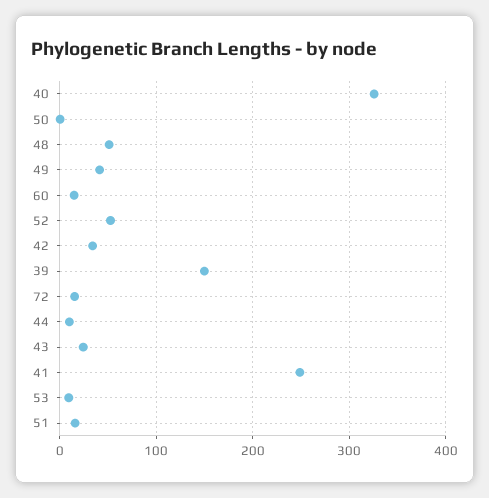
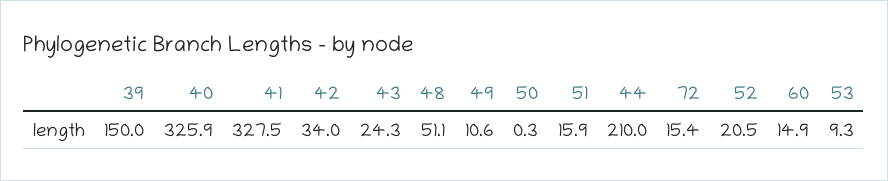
49: 40 -> 10.6
52: 50 -> 20.5
44: 10 -> 210
41: 250 -> 327.5

